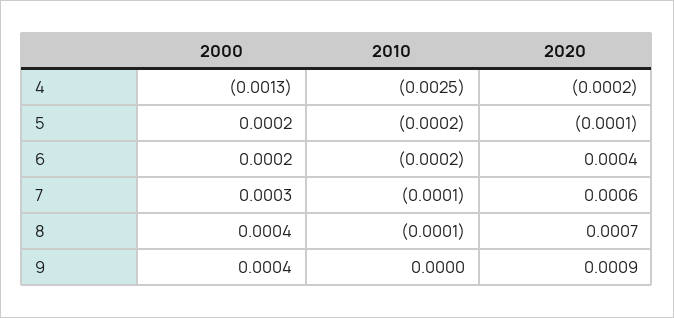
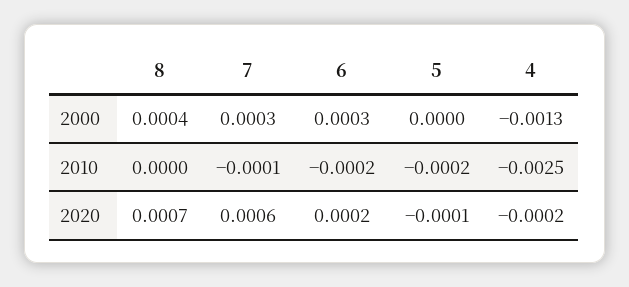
2000, 5: 0.0002 -> 0
2000, 6: 0.0002 -> 0.0003
2020, 6: 0.0004 -> 0.0002
2010, 8: -0.0001 -> 0
2000, 9: 0.0004 -> none
2010, 9: 0 -> none
2020, 9: 0.0009 -> none

